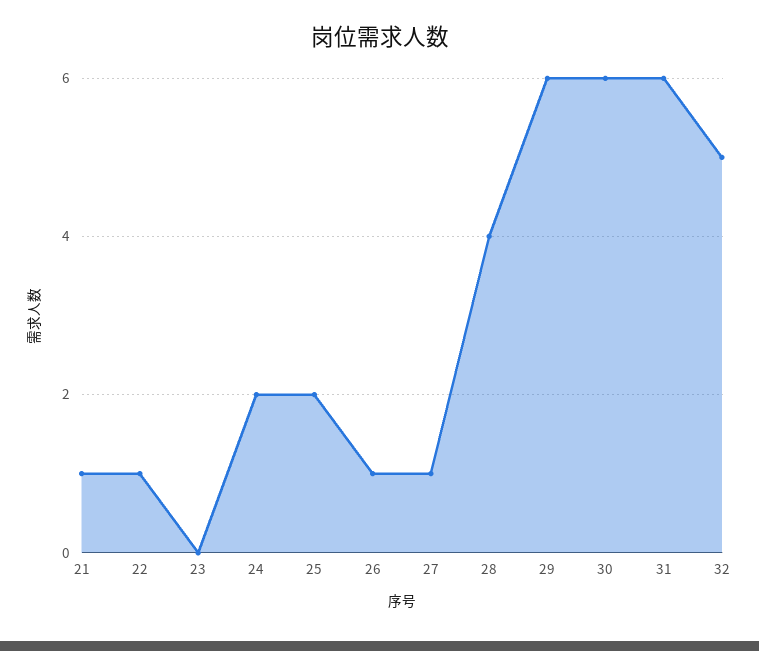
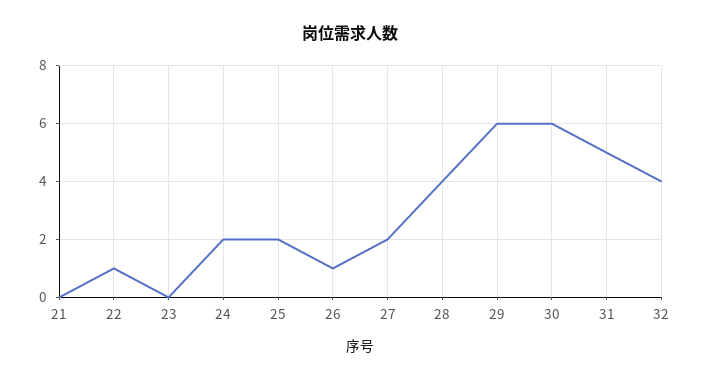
21: 1 -> 0
27: 1 -> 2
31: 6 -> 5
32: 5 -> 4

